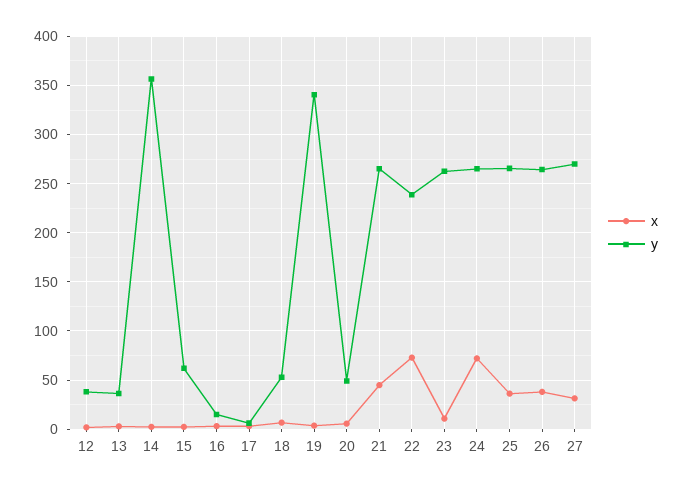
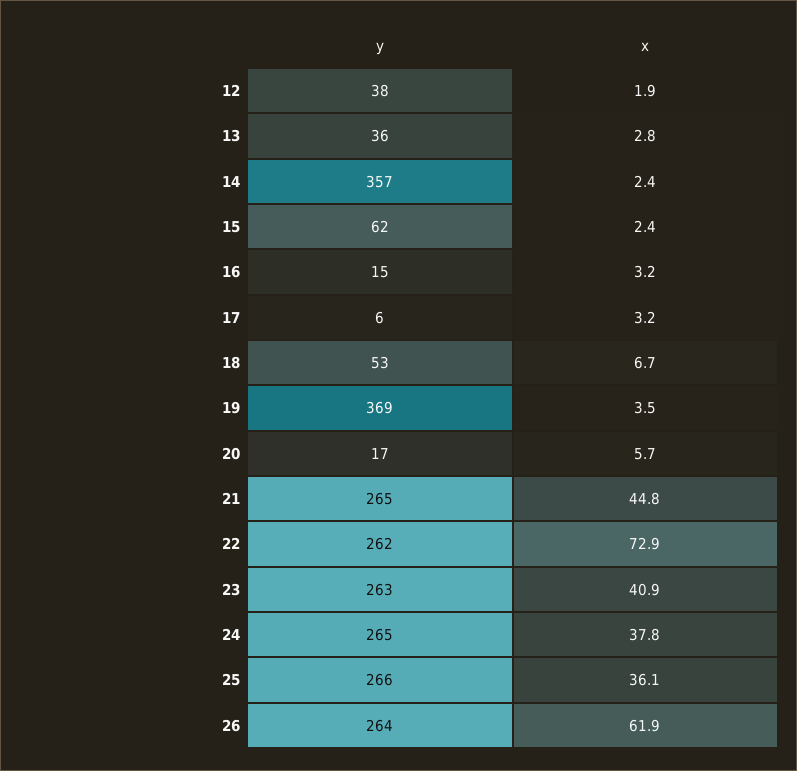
y, 19: 340 -> 369
y, 20: 50 -> 17
y, 22: 240 -> 262
x, 23: 10 -> 40.9
x, 24: 70 -> 37.8
x, 26: 40 -> 61.9
x, 27: 30 -> none
y, 27: 270 -> none

